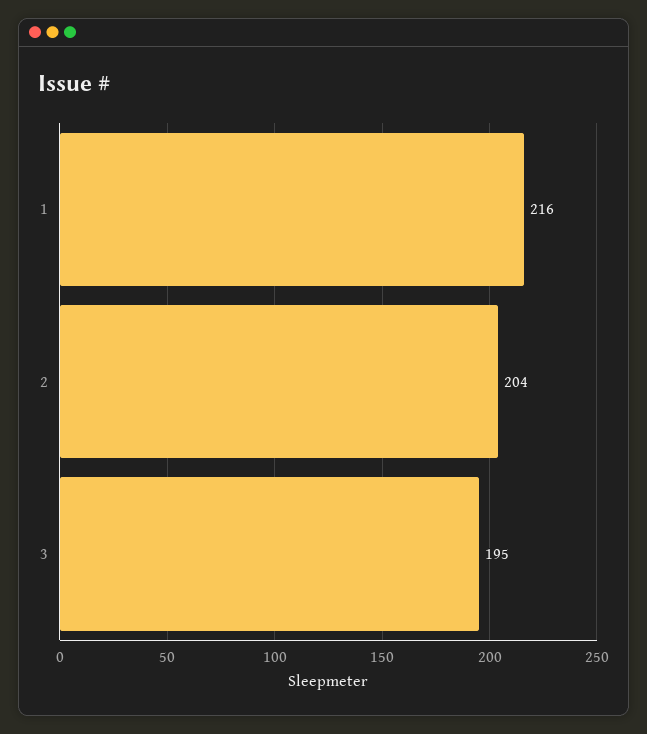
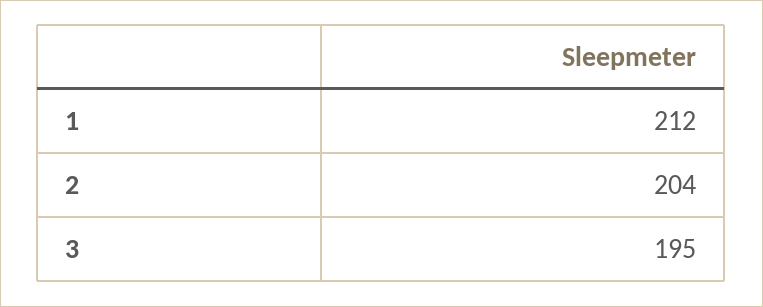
1: 216 -> 212

